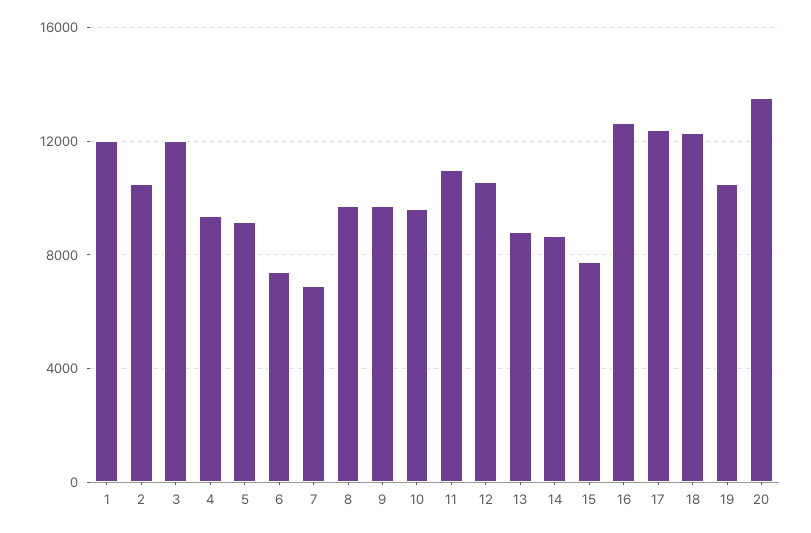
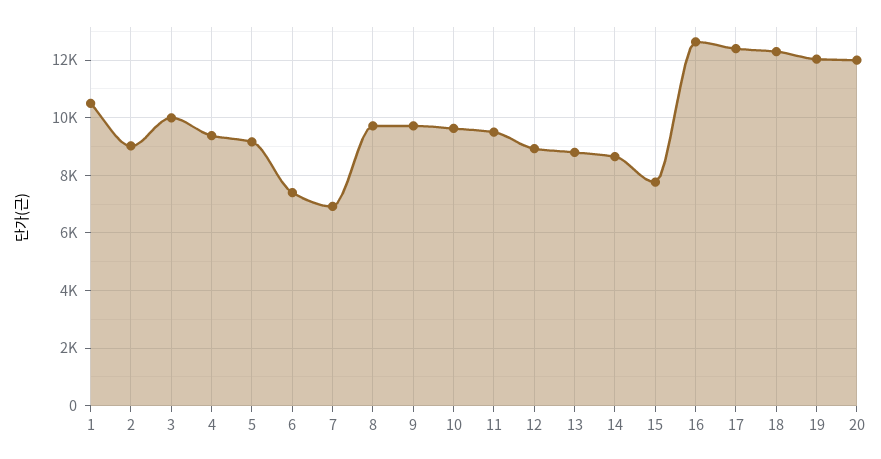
1: 12000 -> 10500
2: 10500 -> 9000
3: 12000 -> 10000
11: 11000 -> 9500
12: 10500 -> 9000
19: 10500 -> 12000
20: 13500 -> 12000

